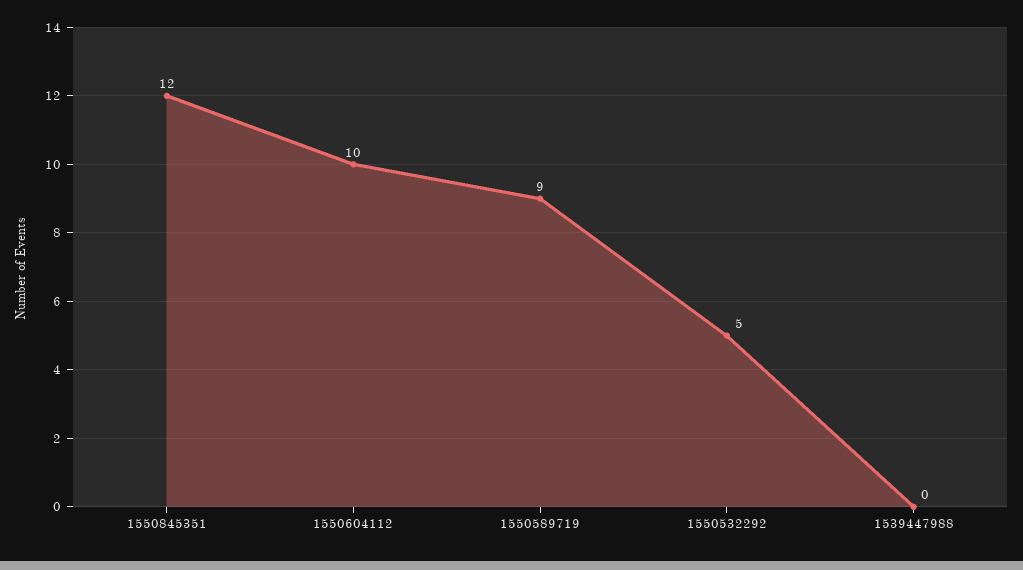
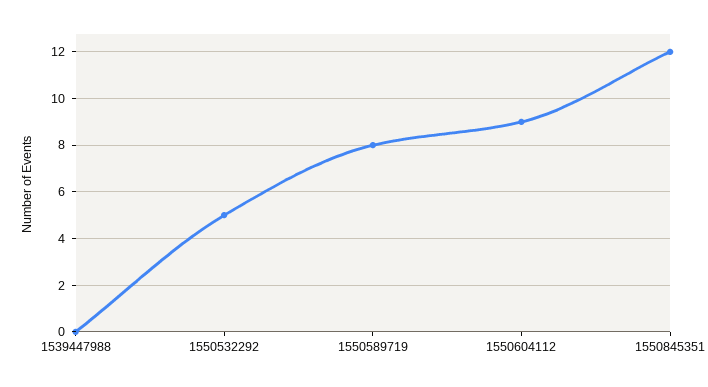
1550604112: 10 -> 9
1550589719: 9 -> 8

